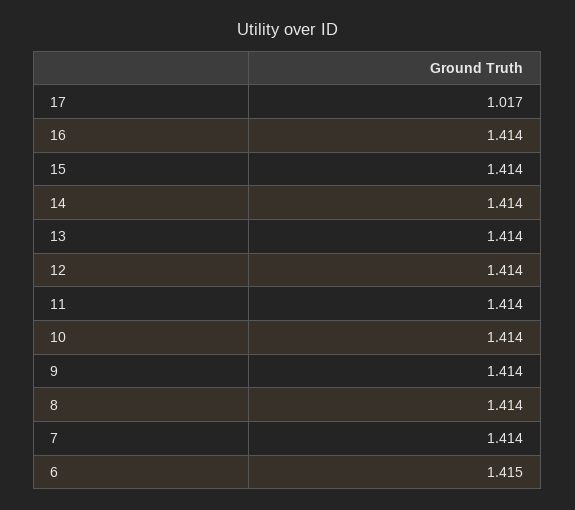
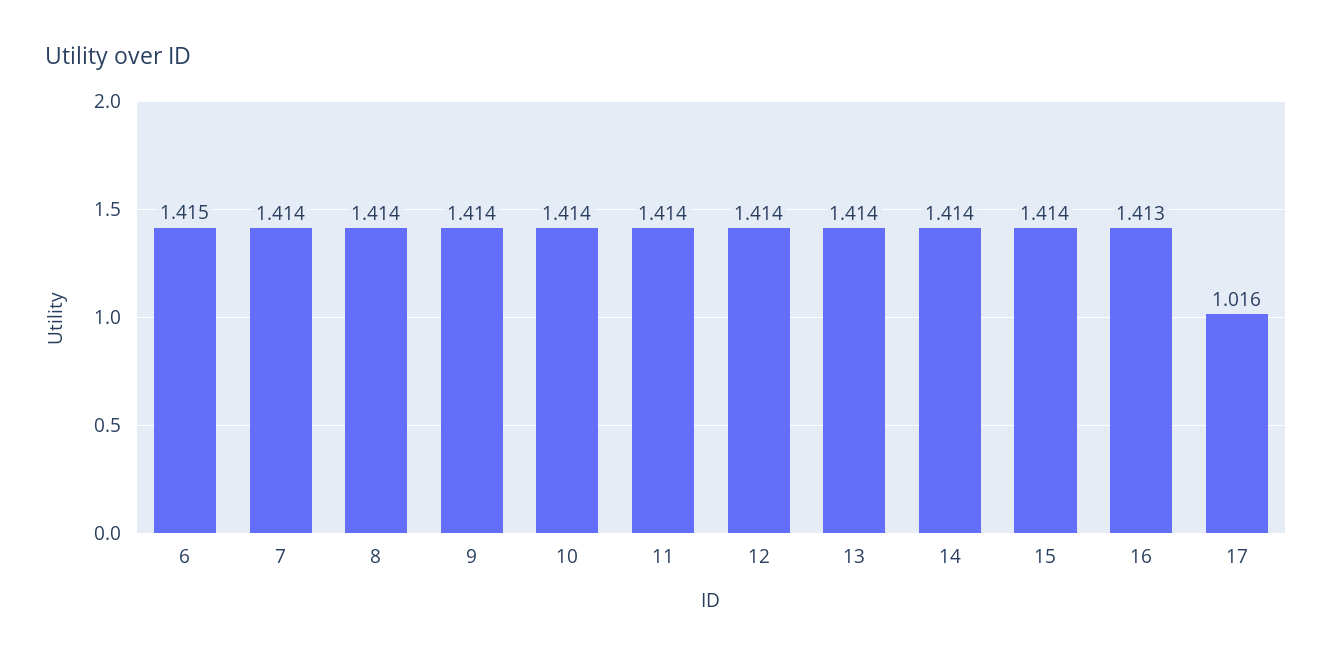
17: 1.017 -> 1.016
16: 1.414 -> 1.413

